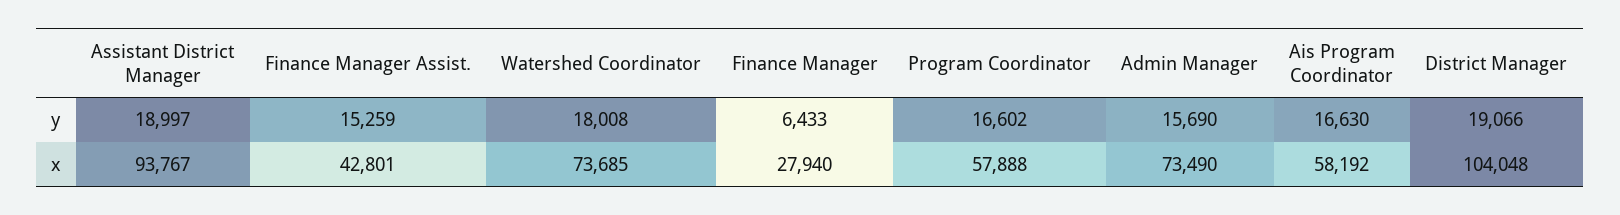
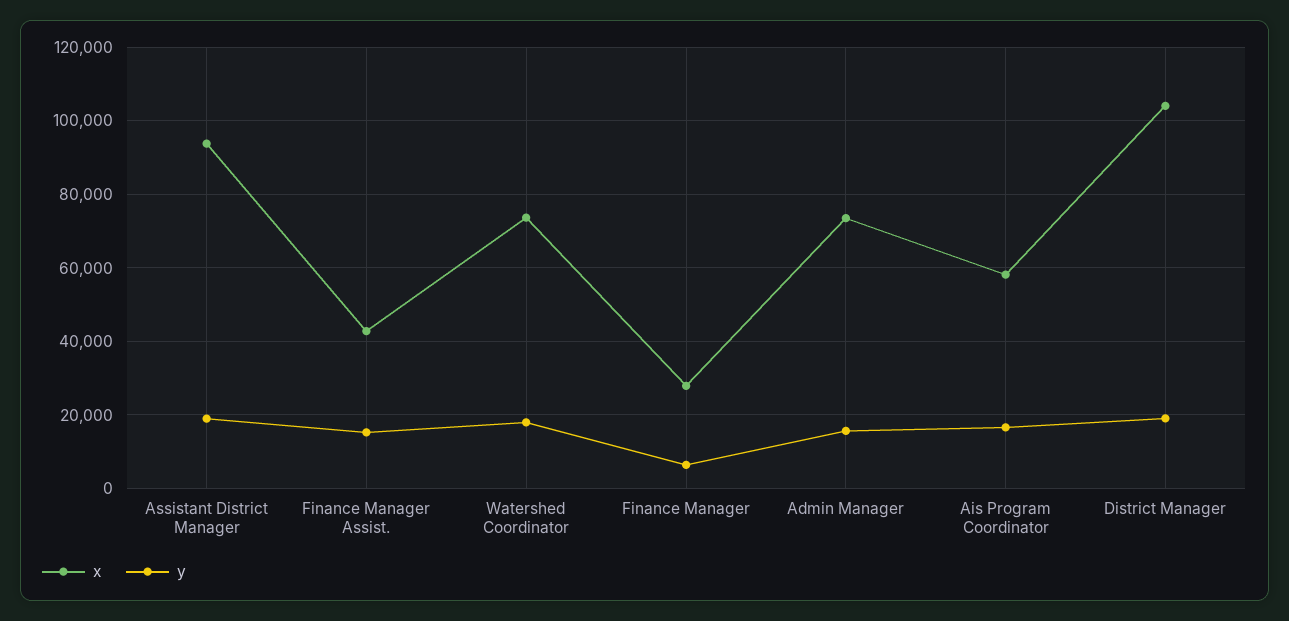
y, Program Coordinator: 16602 -> none
x, Program Coordinator: 57888 -> none

